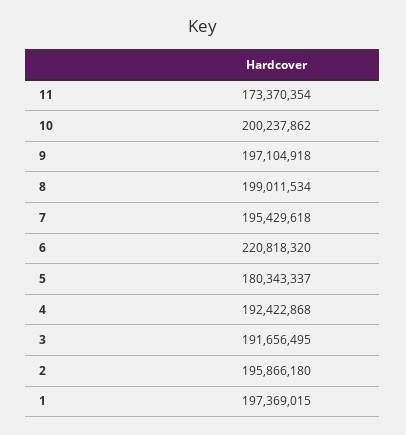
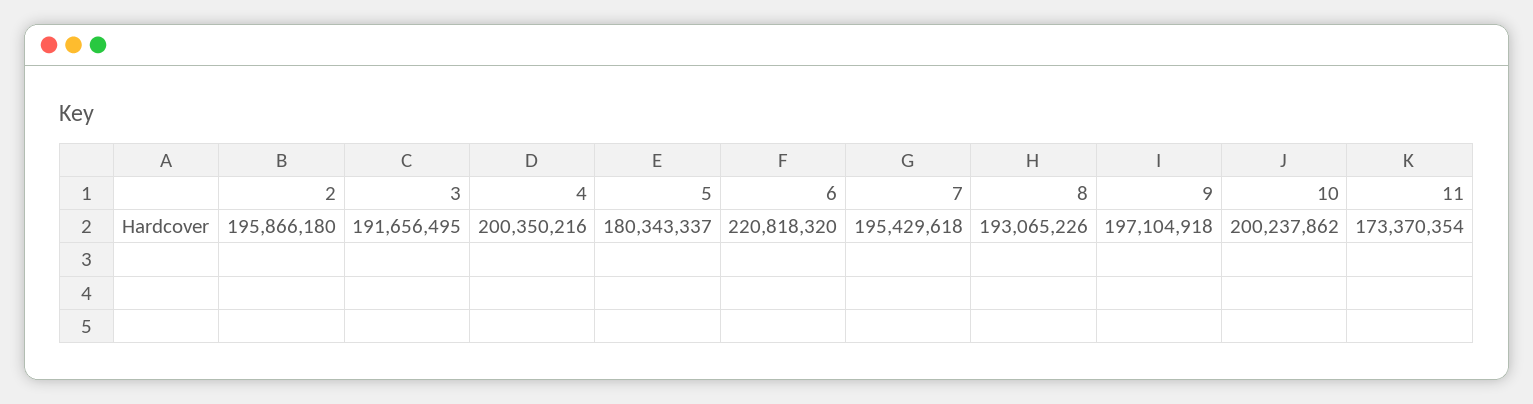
8: 199011534 -> 193065226
4: 192422868 -> 200350216
1: 197369015 -> none

